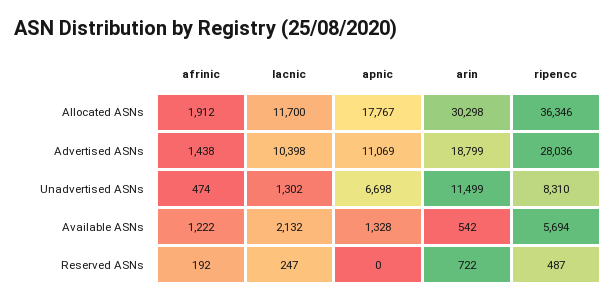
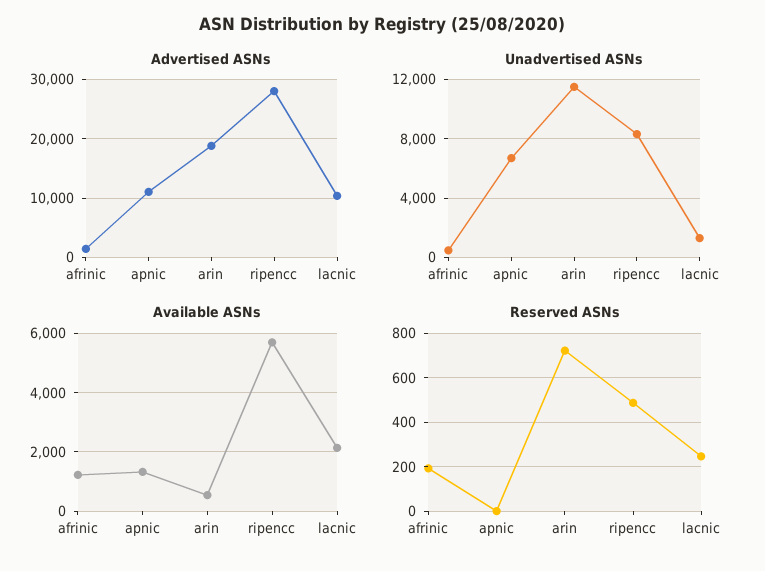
Allocated ASNs, afrinic: 1912 -> none
Allocated ASNs, lacnic: 11700 -> none
Allocated ASNs, apnic: 17767 -> none
Allocated ASNs, arin: 30298 -> none
Allocated ASNs, ripencc: 36346 -> none

